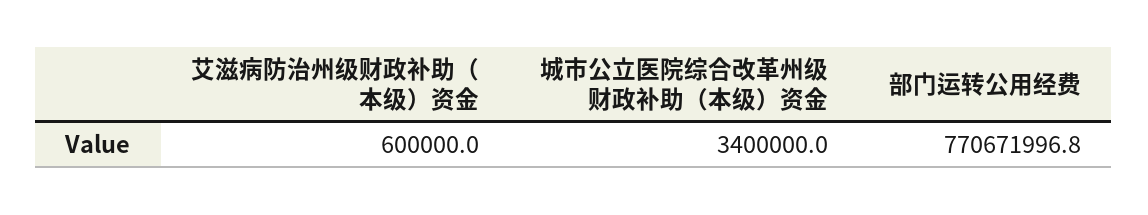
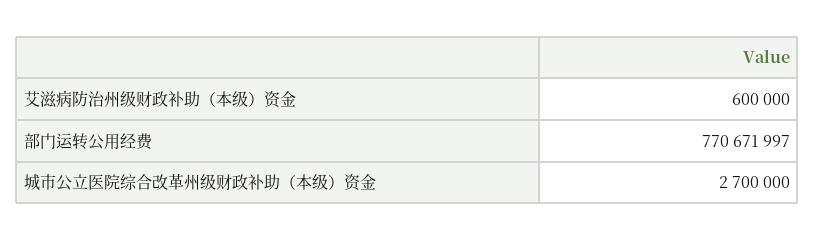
城市公立医院综合改革州级财政补助（本级）资金: 3400000 -> 2700000

